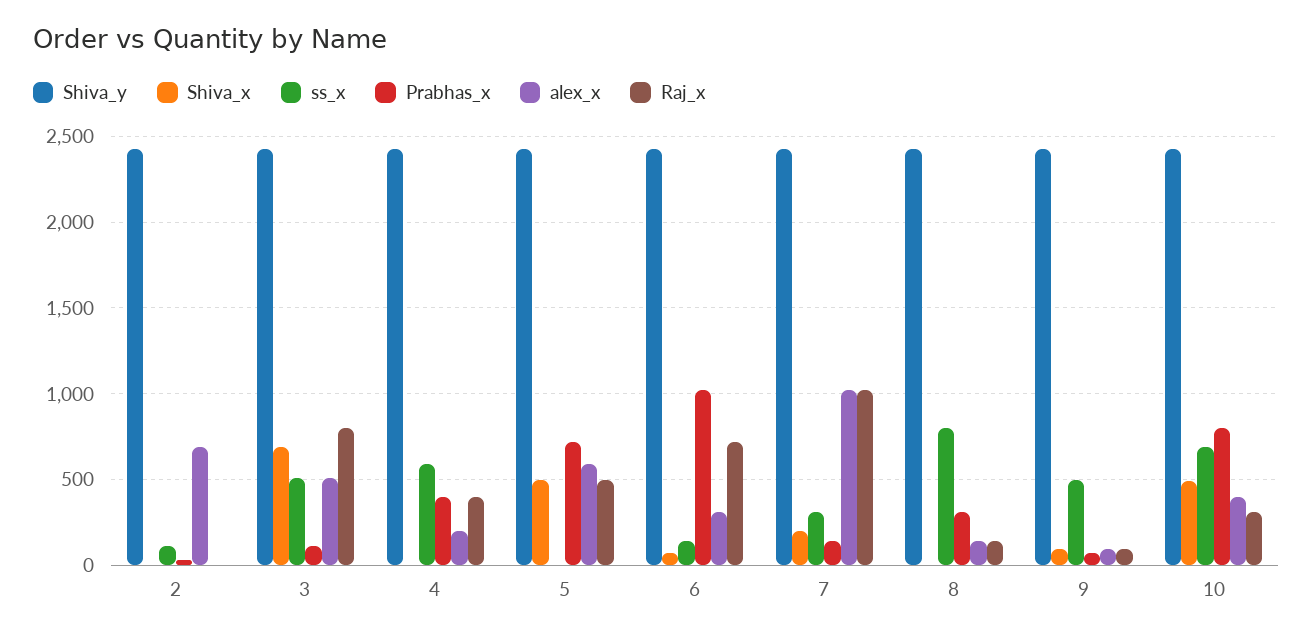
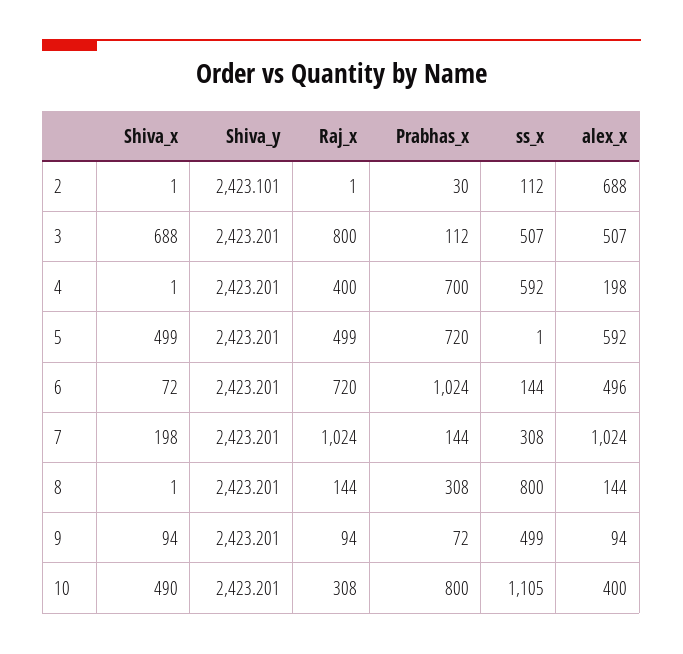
Prabhas_x, 4: 400 -> 700
alex_x, 6: 300 -> 496
ss_x, 10: 700 -> 1105

